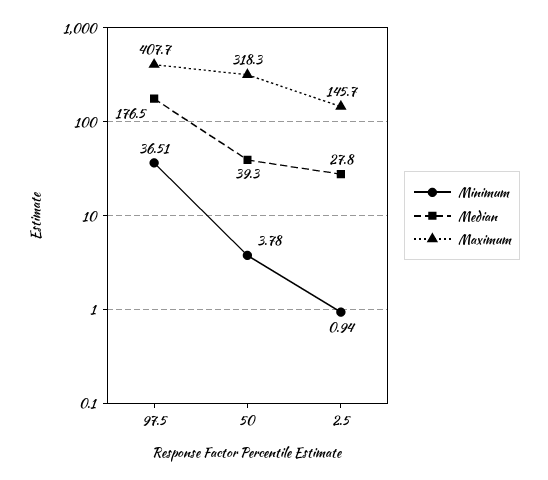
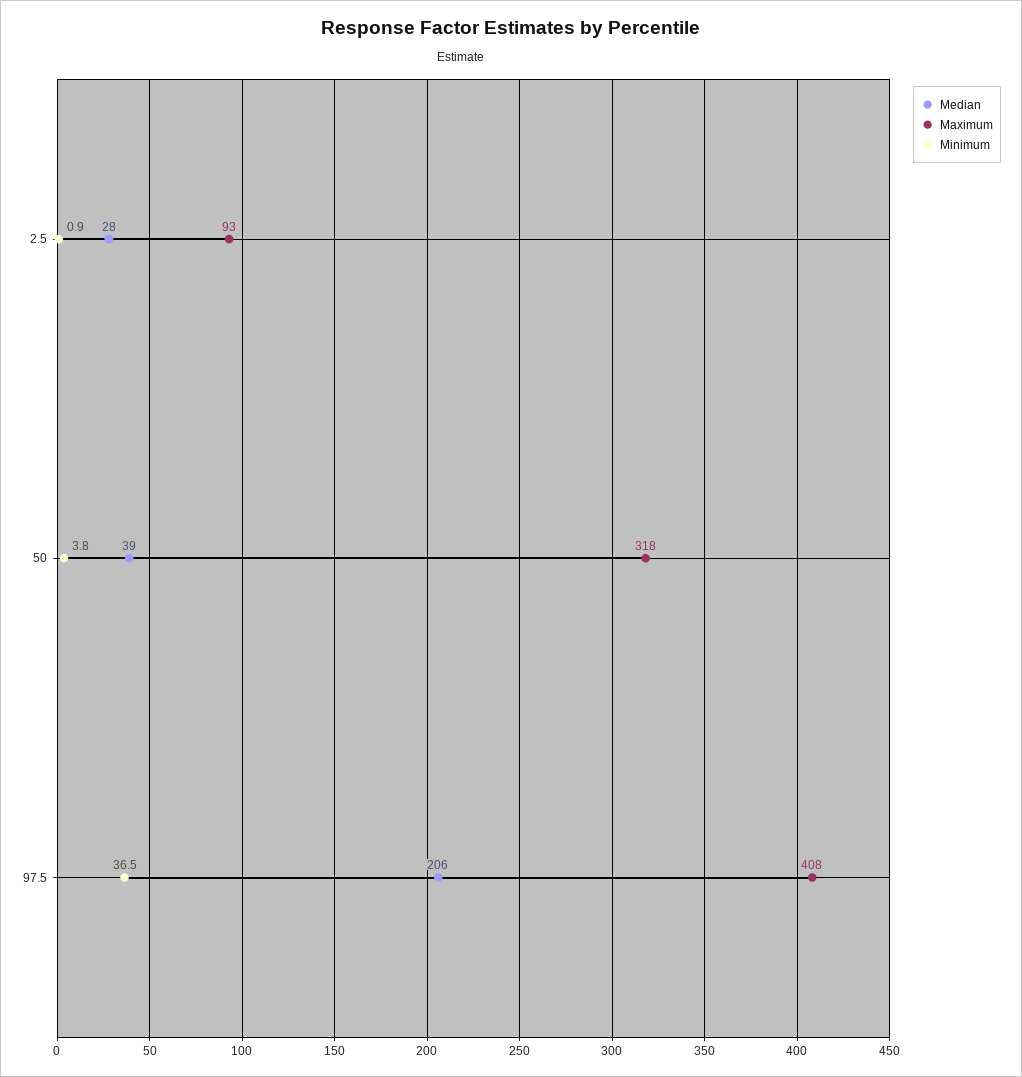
Median, 97.5: 176.5 -> 206
Maximum, 2.5: 145.7 -> 93

